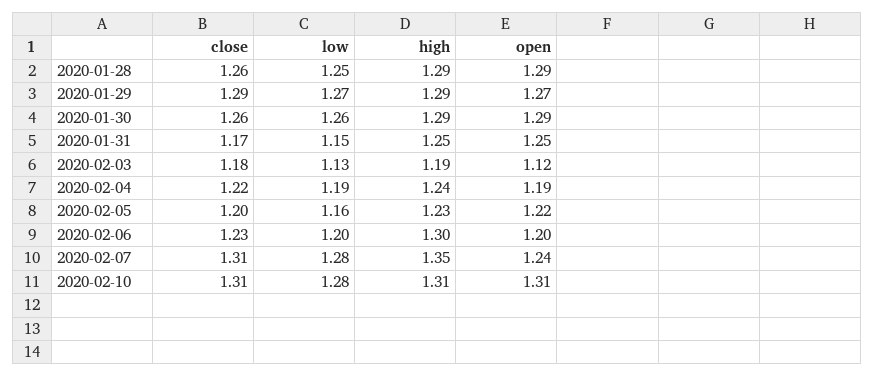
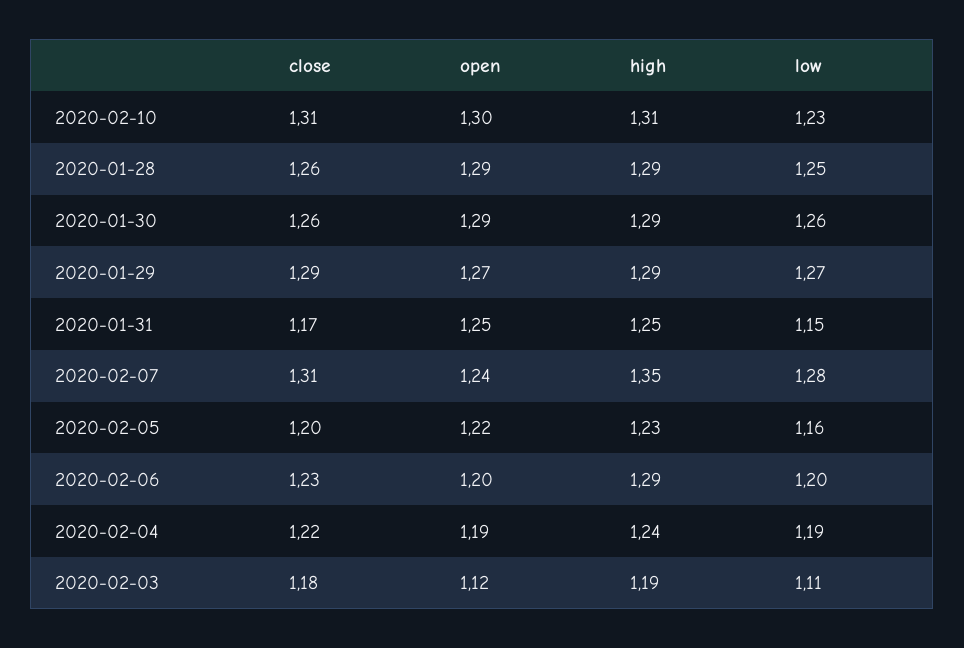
low, 2020-02-03: 1.13 -> 1.11
high, 2020-02-06: 1.3 -> 1.29
low, 2020-02-10: 1.28 -> 1.23
open, 2020-02-10: 1.31 -> 1.3

